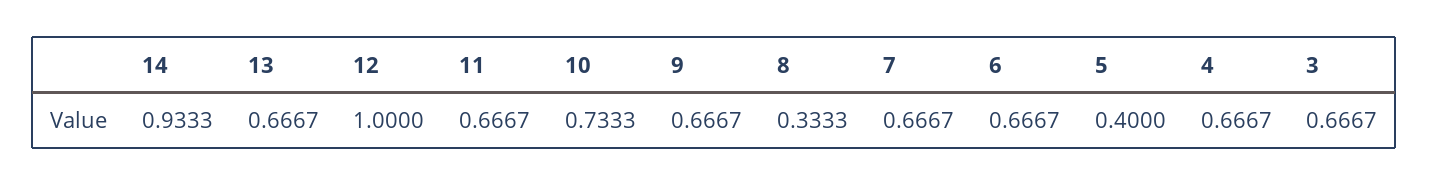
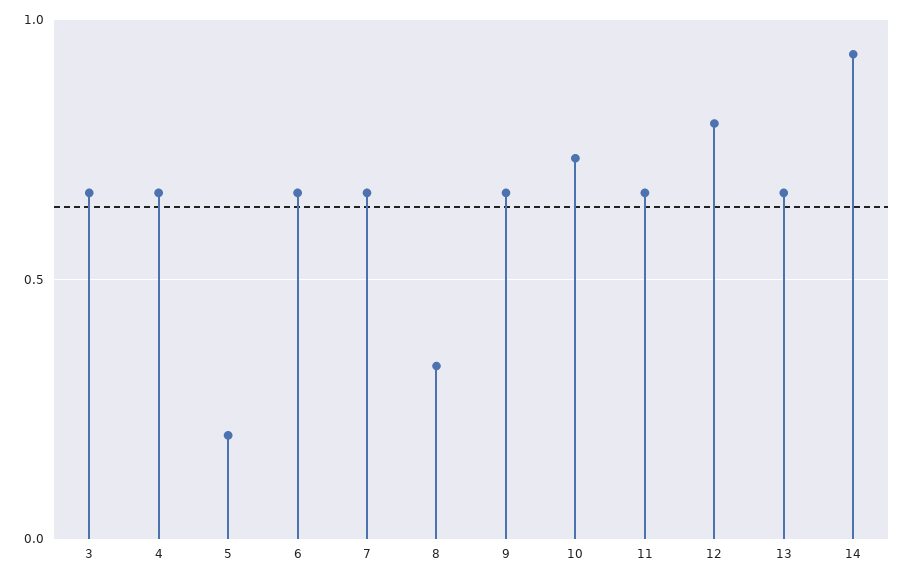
12: 1 -> 0.8
5: 0.4 -> 0.2

